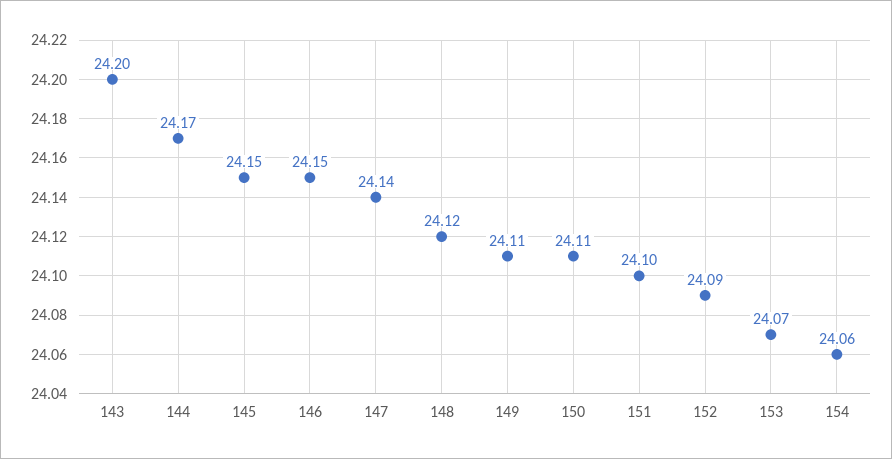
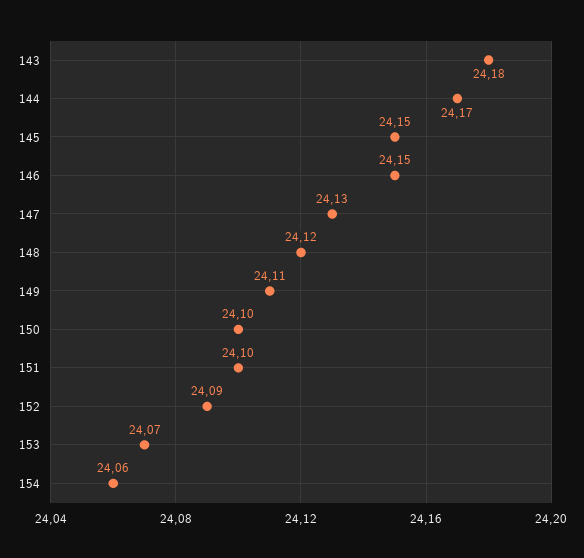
143: 24.2 -> 24.18
147: 24.14 -> 24.13
150: 24.11 -> 24.1

